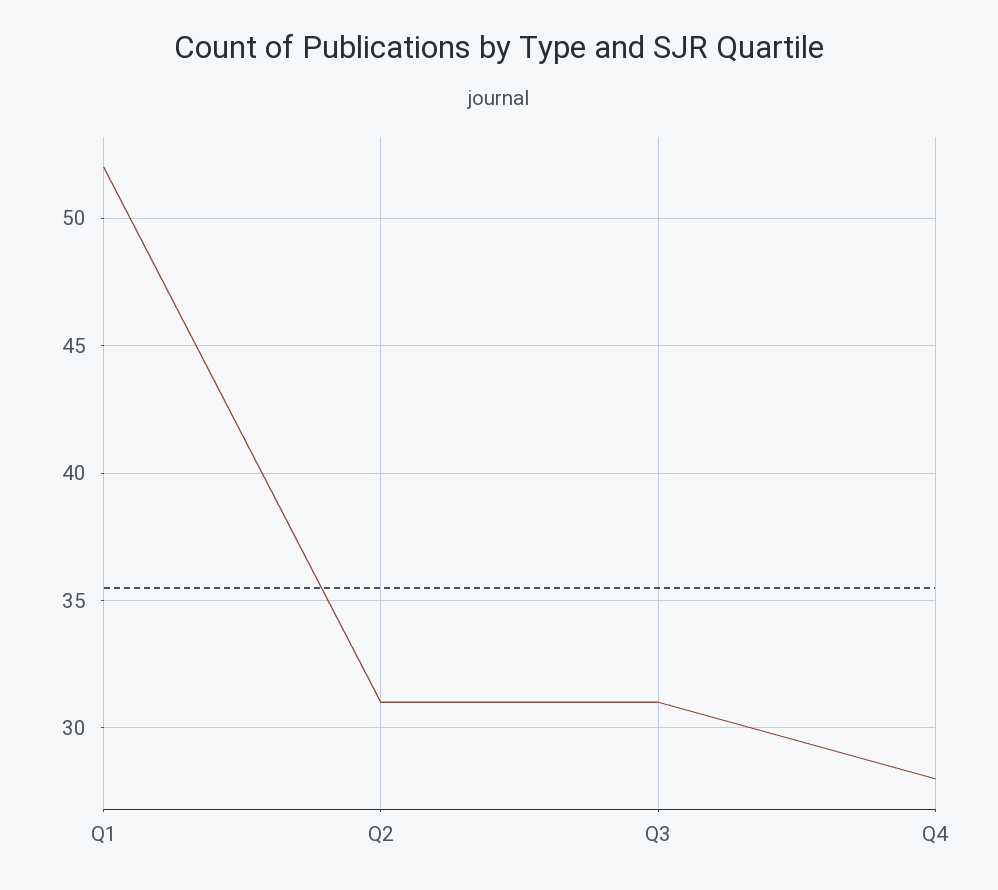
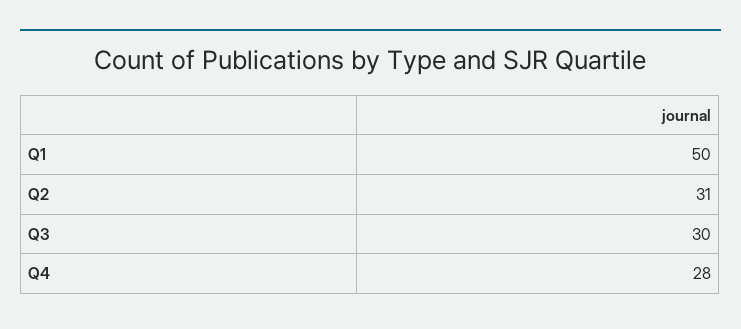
Q1: 52 -> 50
Q3: 31 -> 30

